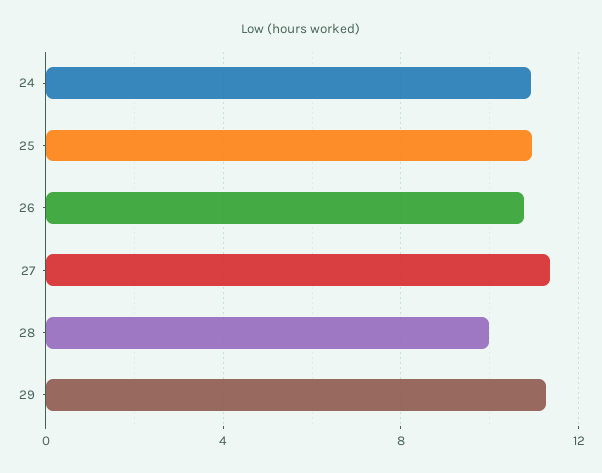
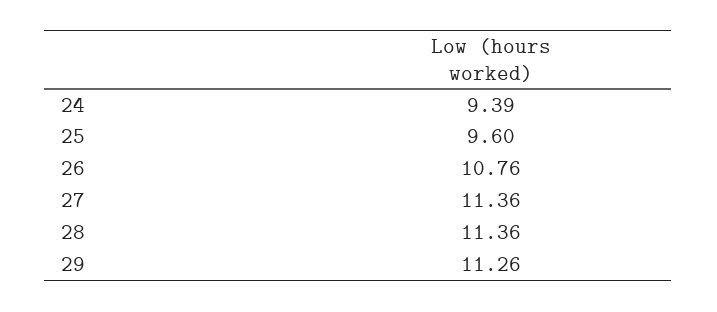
24: 11 -> 9.39
25: 11 -> 9.6
28: 10 -> 11.36

